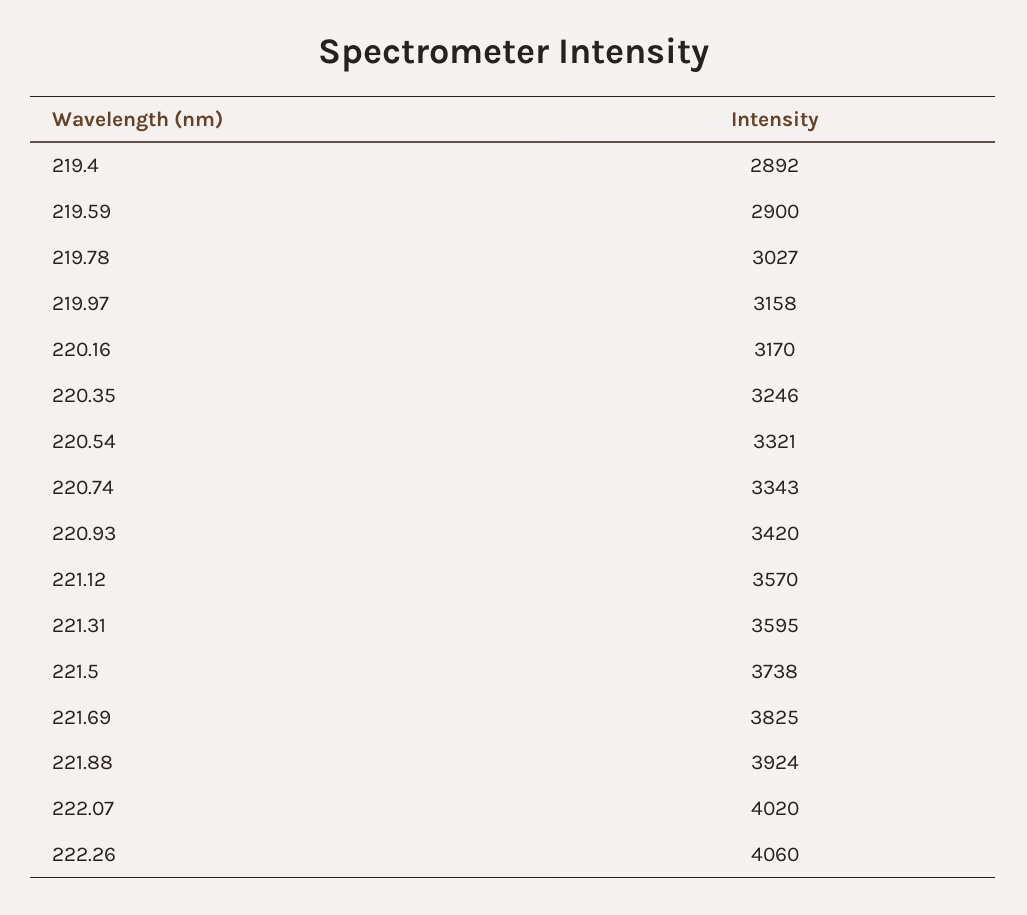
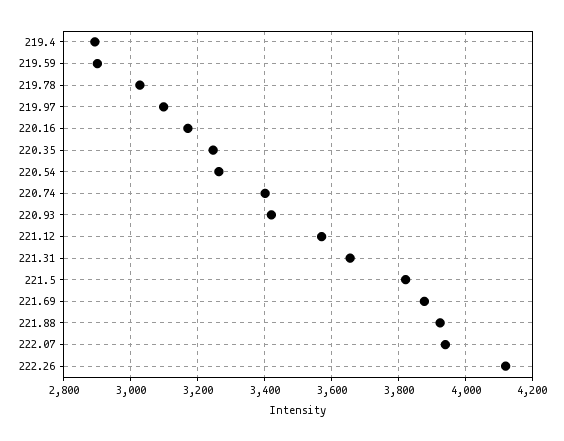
219.97: 3158 -> 3100
220.54: 3321 -> 3260
220.74: 3343 -> 3400
221.31: 3595 -> 3660
221.5: 3738 -> 3820
221.69: 3825 -> 3880
222.07: 4020 -> 3940
222.26: 4060 -> 4120

